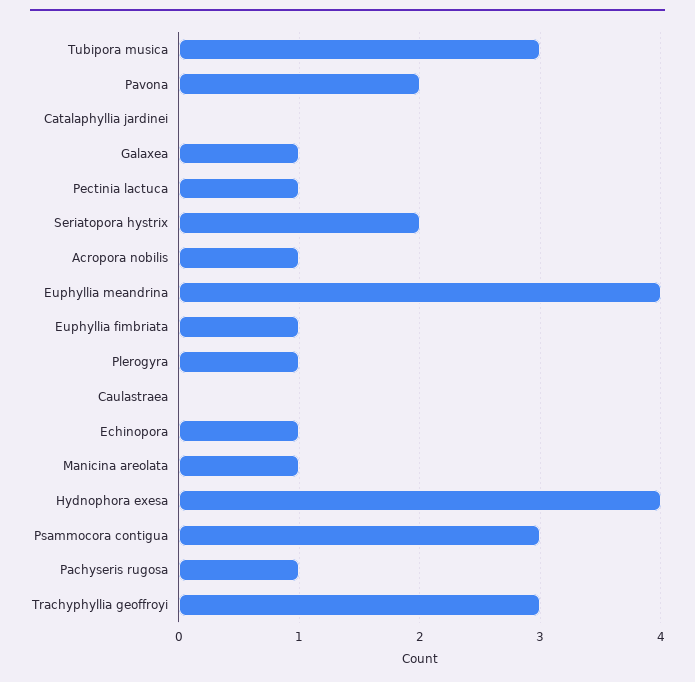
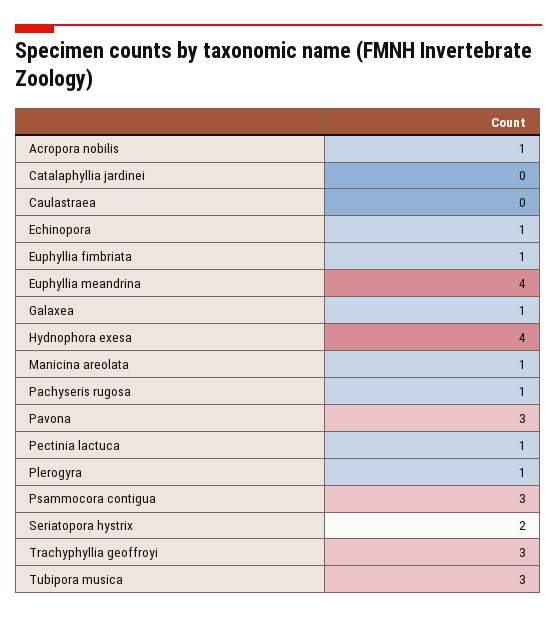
Pavona: 2 -> 3

